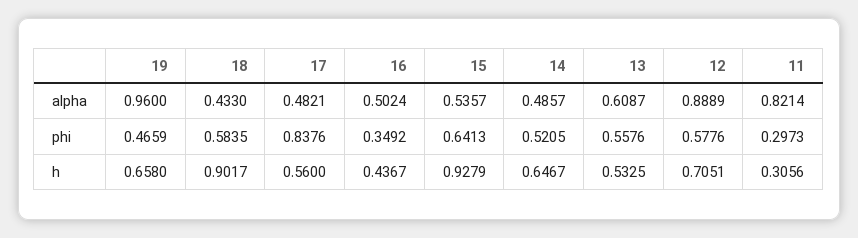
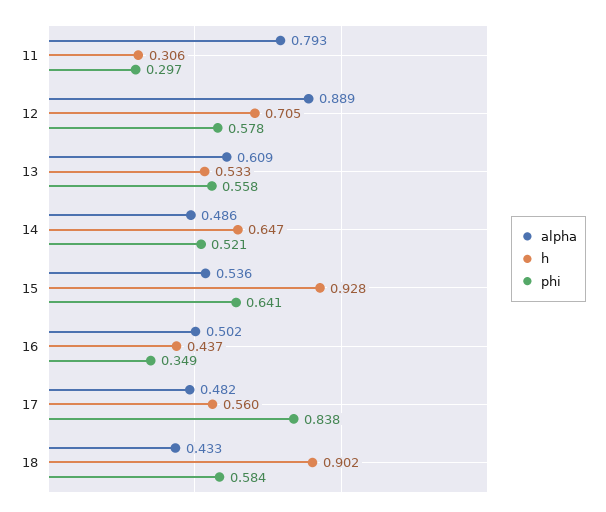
alpha, 19: 0.96 -> none
alpha, 11: 0.8214 -> 0.793
phi, 19: 0.4659 -> none
h, 19: 0.658 -> none

